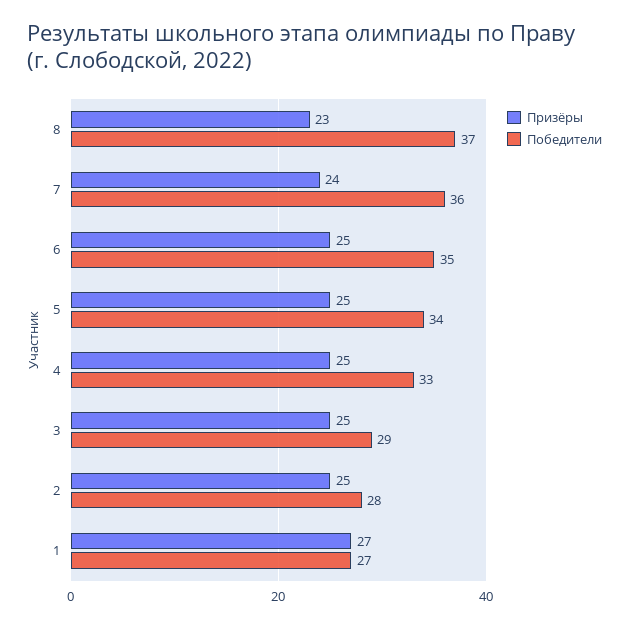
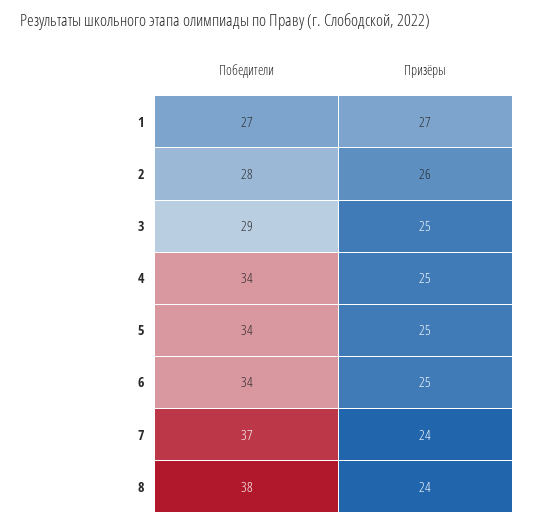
Призёры, 8: 23 -> 24
Победители, 8: 37 -> 38
Победители, 7: 36 -> 37
Победители, 6: 35 -> 34
Победители, 4: 33 -> 34
Призёры, 2: 25 -> 26

